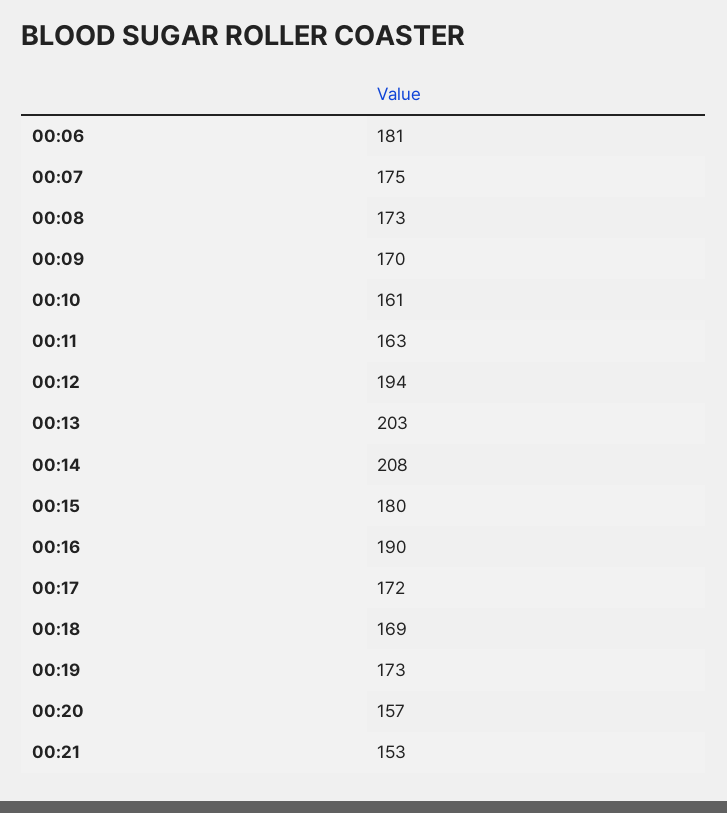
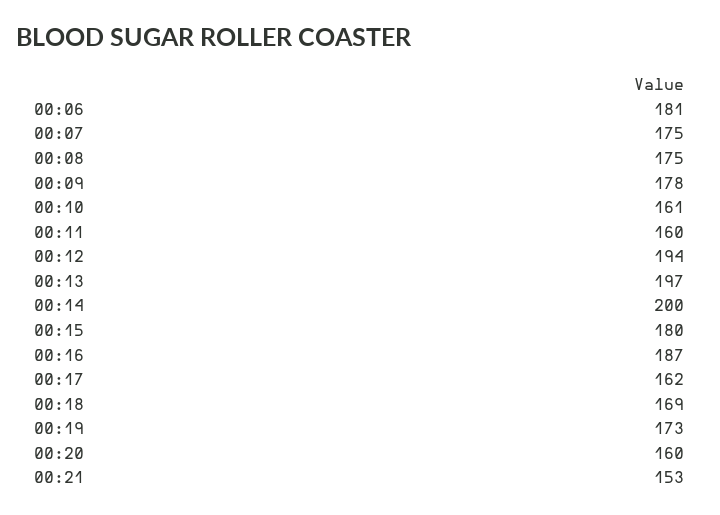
00:08: 173 -> 175
00:09: 170 -> 178
00:11: 163 -> 160
00:13: 203 -> 197
00:14: 208 -> 200
00:16: 190 -> 187
00:17: 172 -> 162
00:20: 157 -> 160

